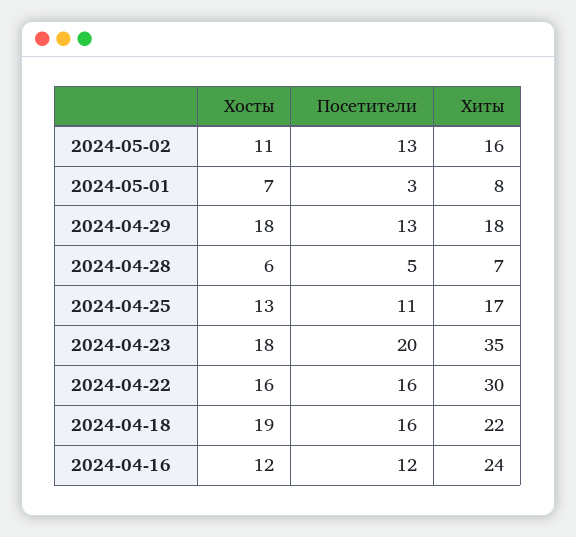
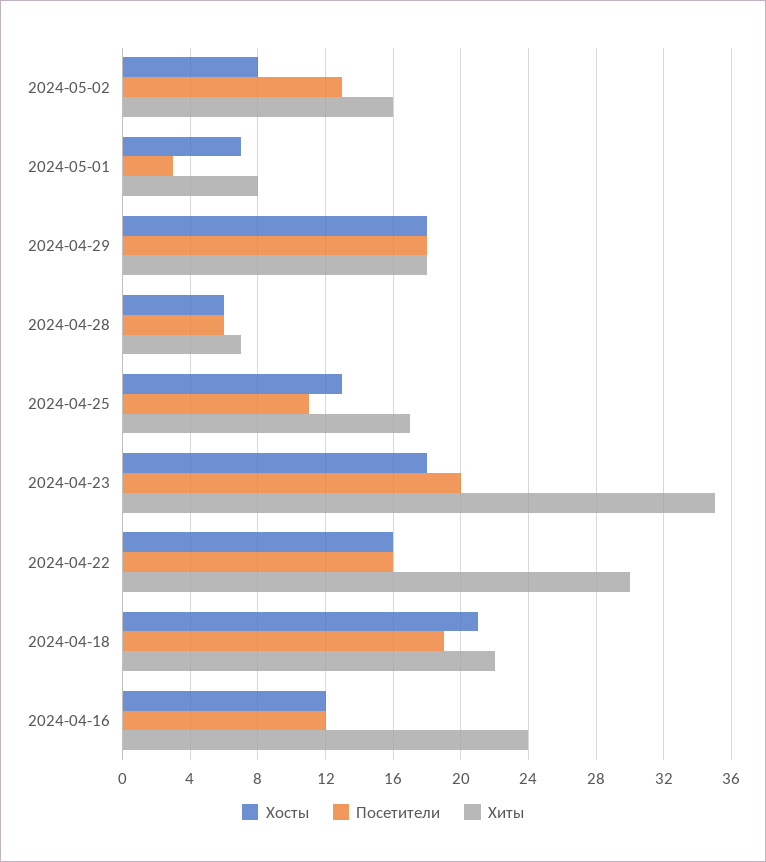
Хосты, 2024-05-02: 11 -> 8
Посетители, 2024-04-29: 13 -> 18
Посетители, 2024-04-28: 5 -> 6
Хосты, 2024-04-18: 19 -> 21
Посетители, 2024-04-18: 16 -> 19

